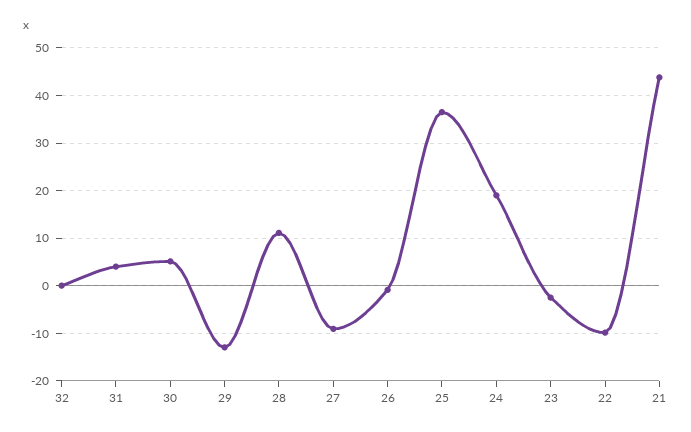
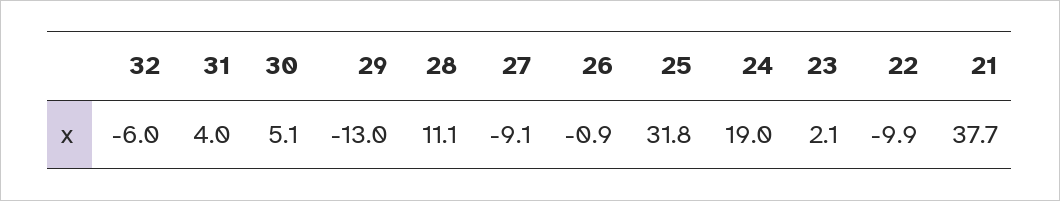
32: 0 -> -6
25: 36 -> 31.8
23: -2 -> 2.1
21: 44 -> 37.7

